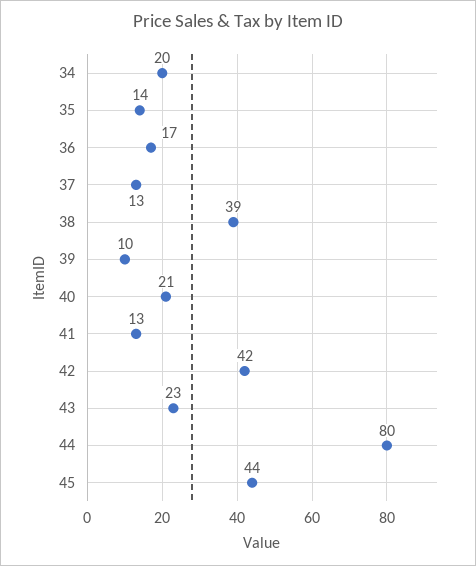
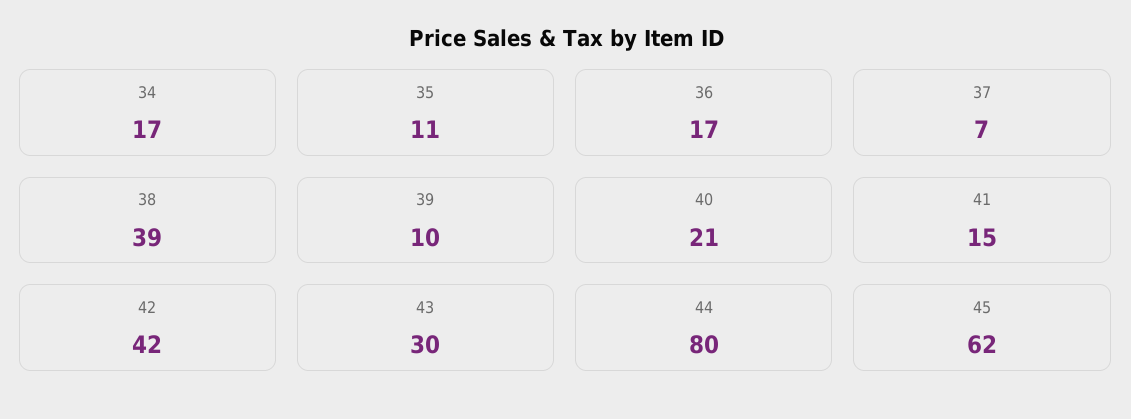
34: 20 -> 17
35: 14 -> 11
37: 13 -> 7
41: 13 -> 15
43: 23 -> 30
45: 44 -> 62

